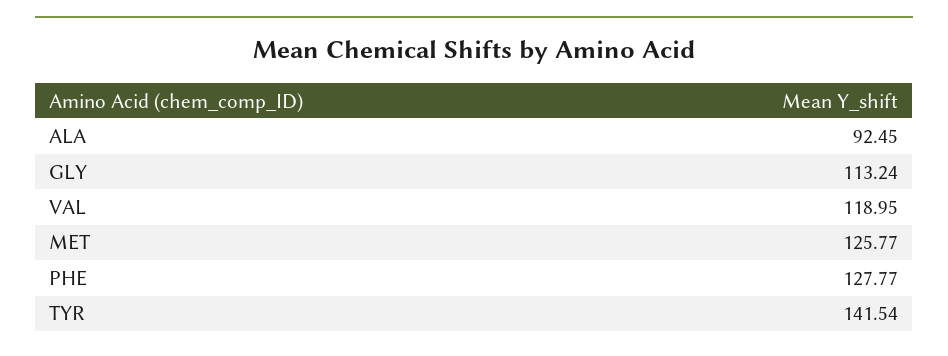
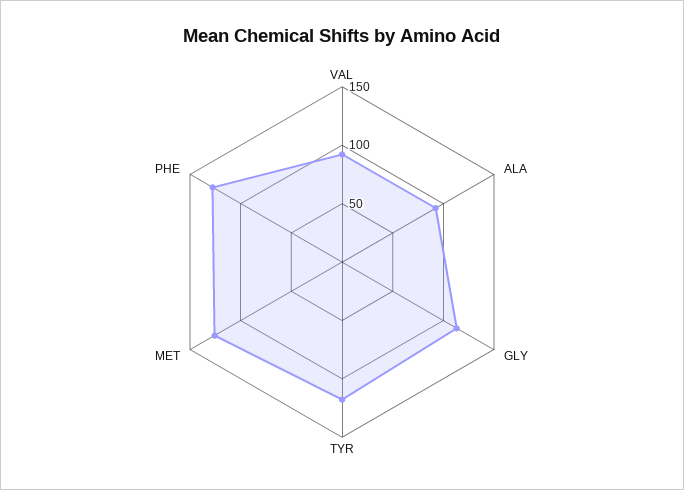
VAL: 118.95 -> 90
TYR: 141.54 -> 120

